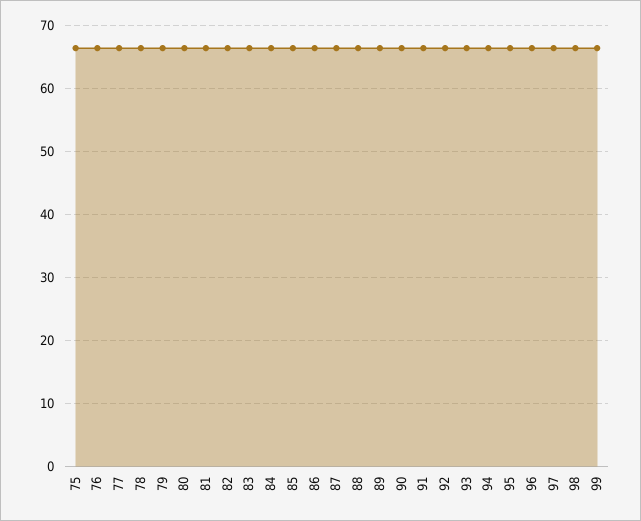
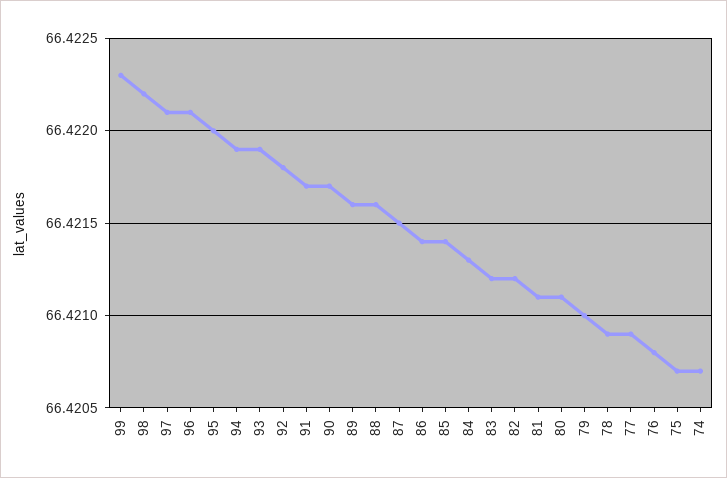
74: none -> 66.4207

